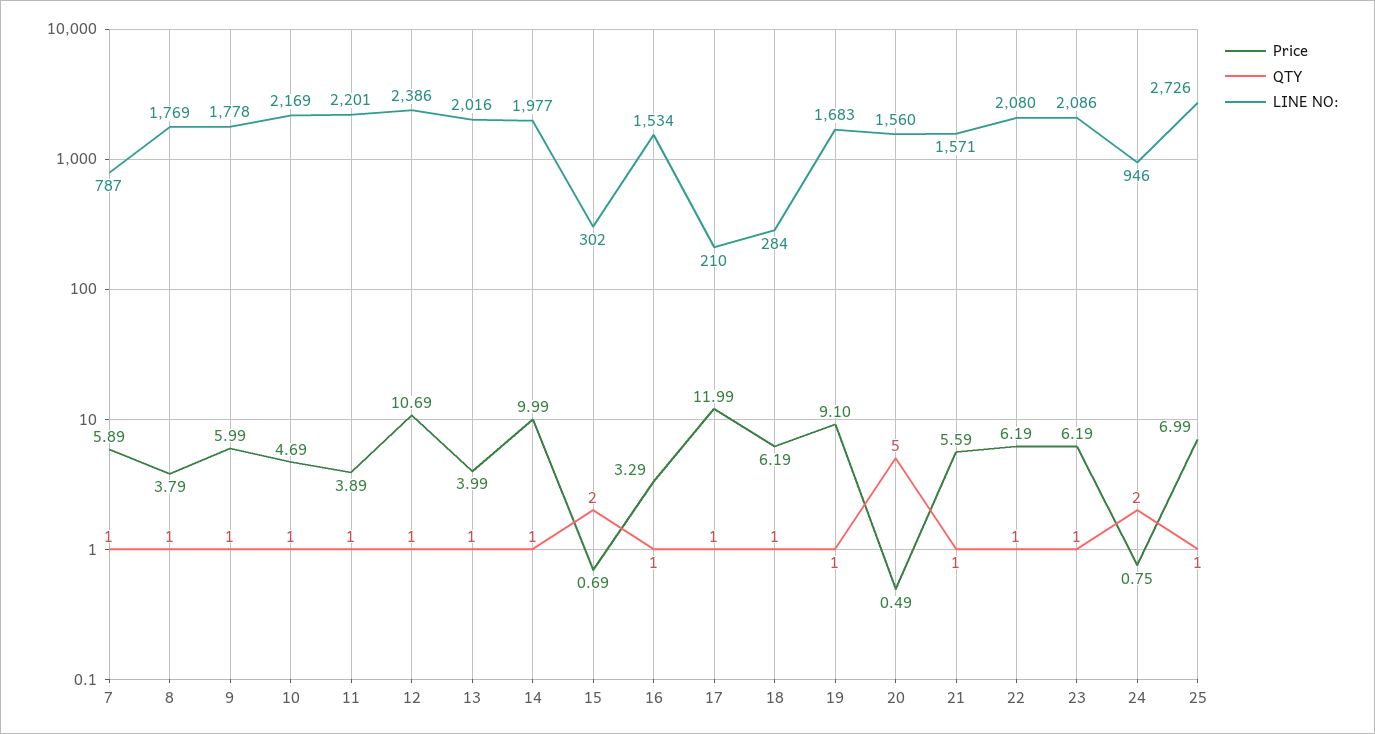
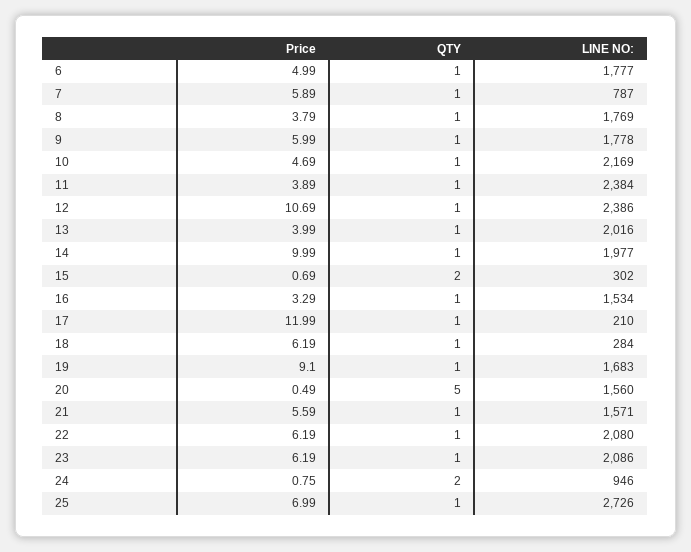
LINE NO:, 11: 2201 -> 2384
Price, 6: none -> 4.99
QTY, 6: none -> 1
LINE NO:, 6: none -> 1777

